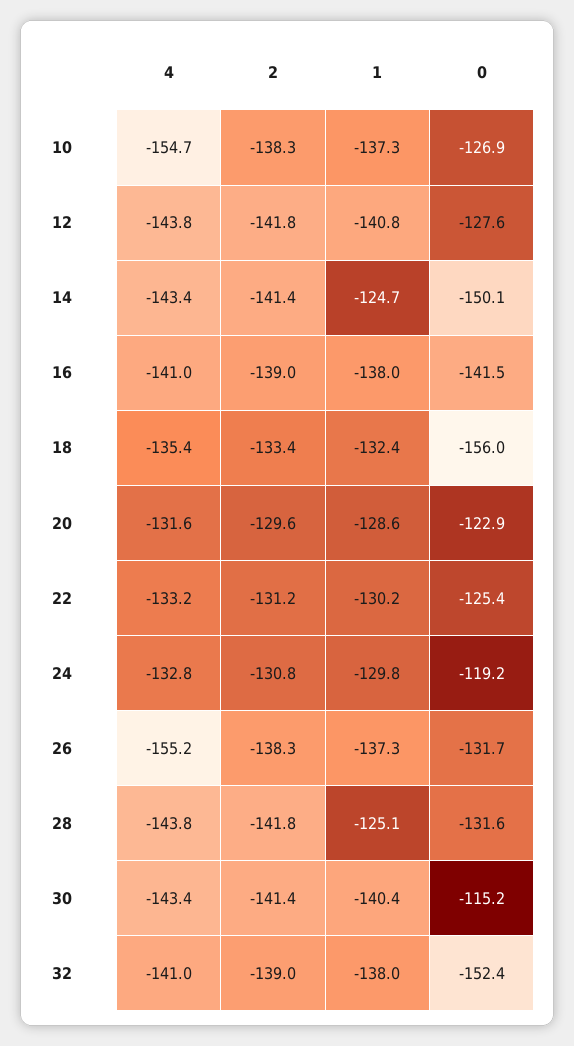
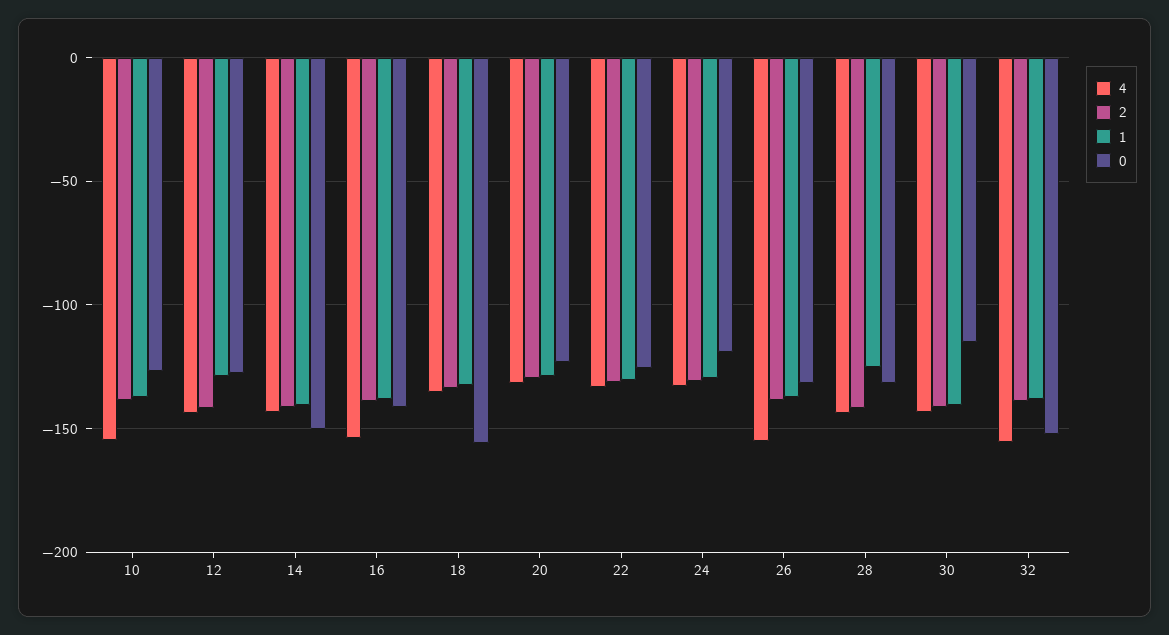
1, 12: -140.8 -> -130
1, 14: -124.7 -> -140
4, 16: -141 -> -155
4, 32: -141 -> -155

